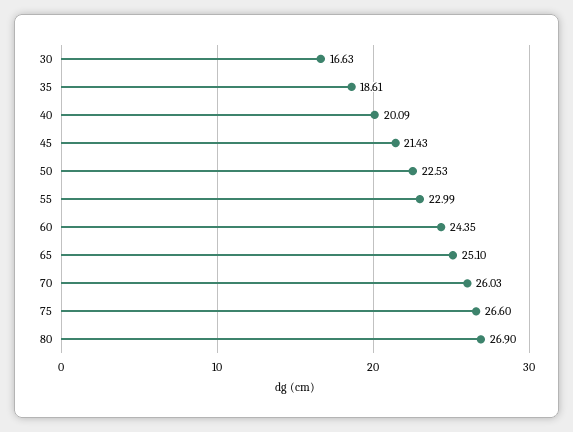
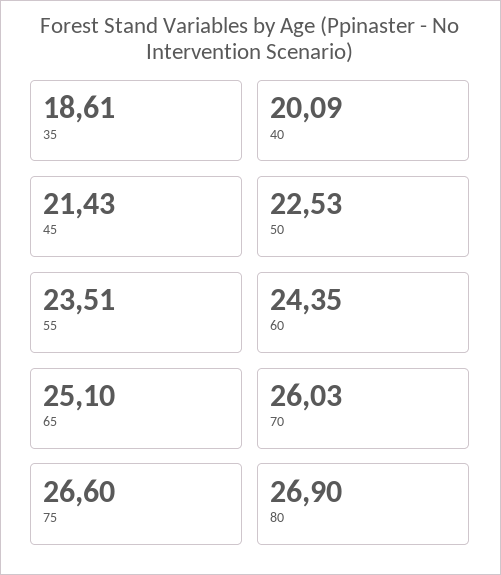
30: 16.63 -> none
55: 22.99 -> 23.51

